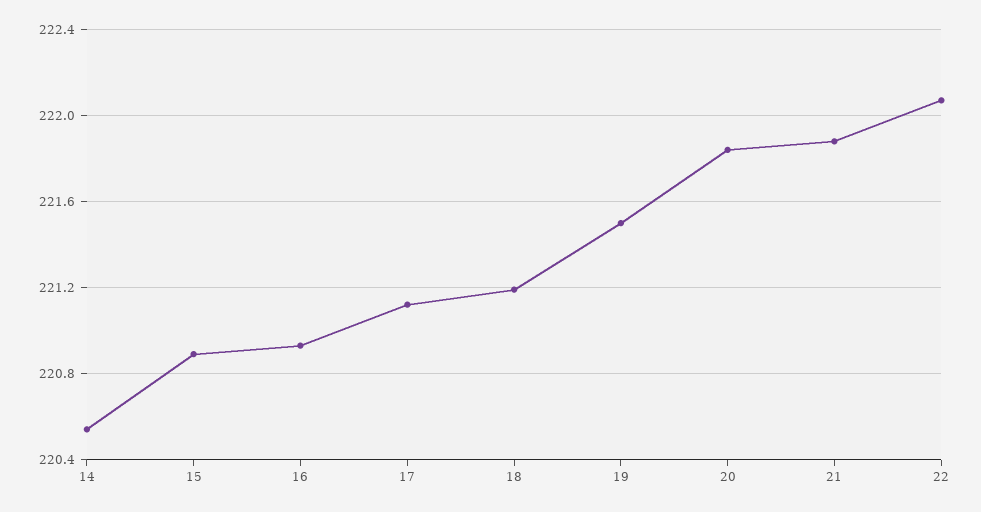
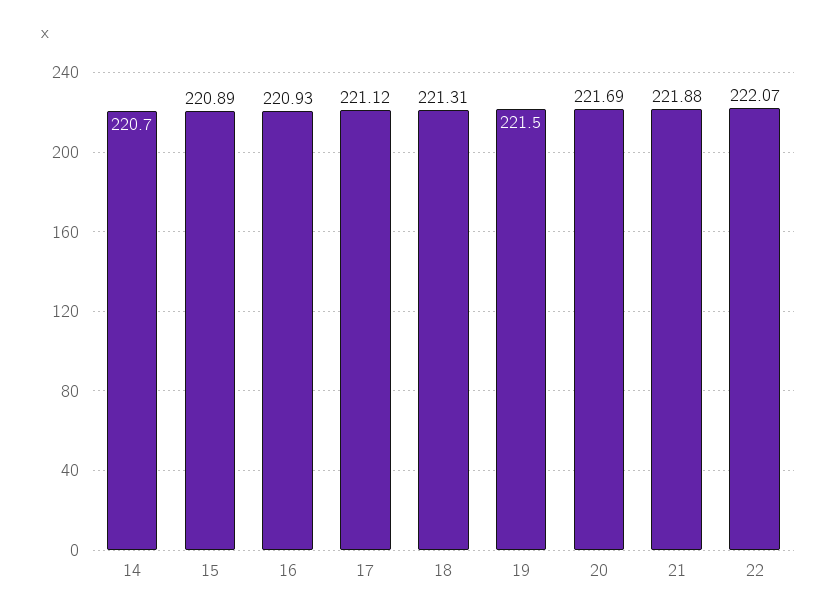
14: 220.55 -> 220.7
18: 221.2 -> 221.31
20: 221.85 -> 221.69

